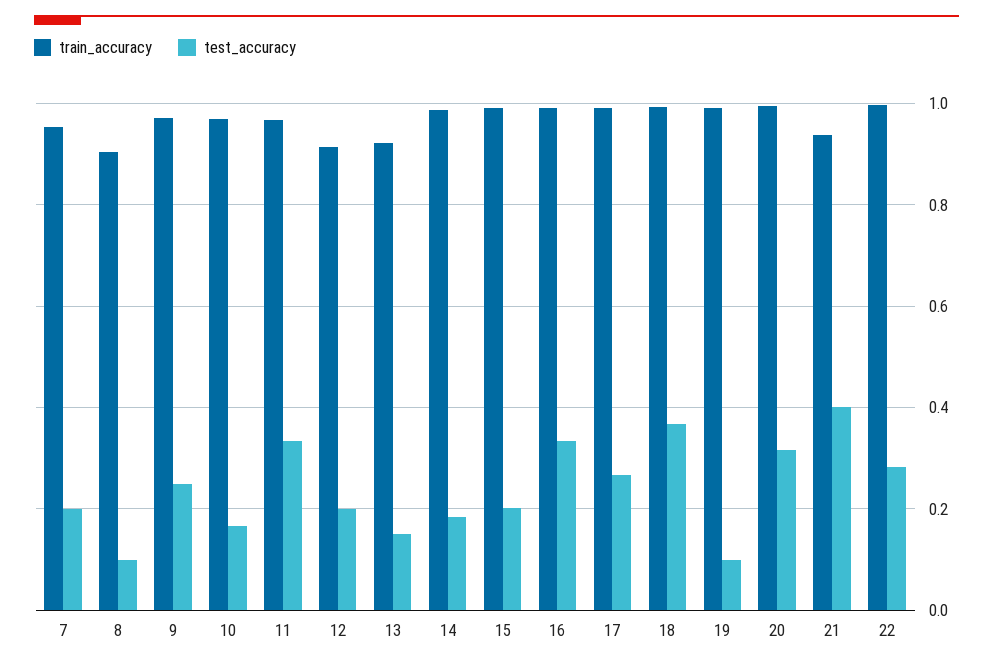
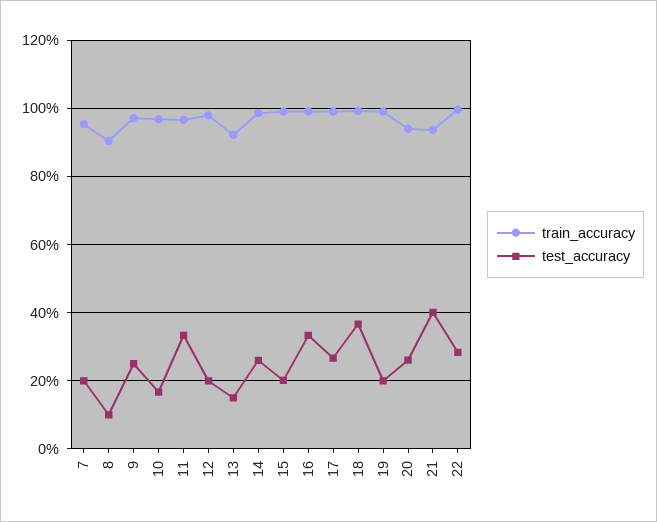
train_accuracy, 12: 0.92 -> 0.98
test_accuracy, 14: 0.18 -> 0.26
test_accuracy, 19: 0.1 -> 0.2
train_accuracy, 20: 1 -> 0.94
test_accuracy, 20: 0.32 -> 0.26

